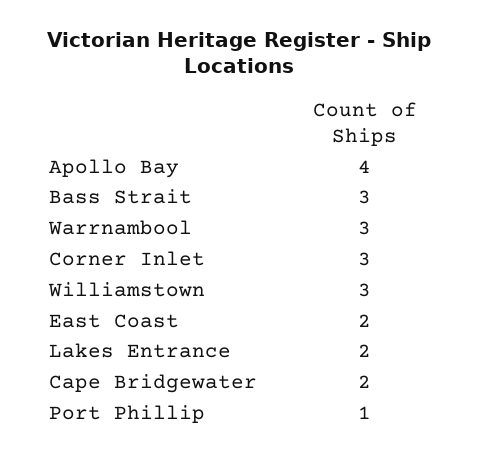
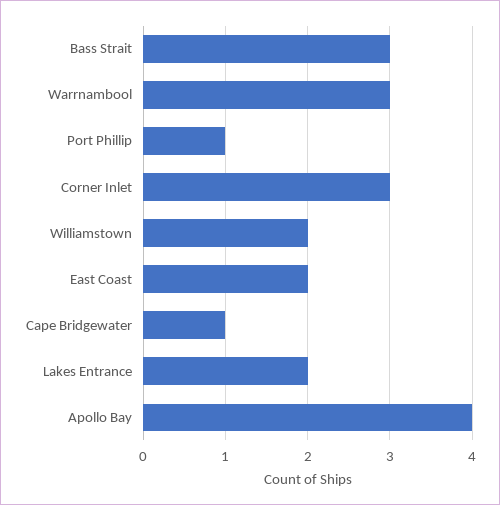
Williamstown: 3 -> 2
Cape Bridgewater: 2 -> 1

